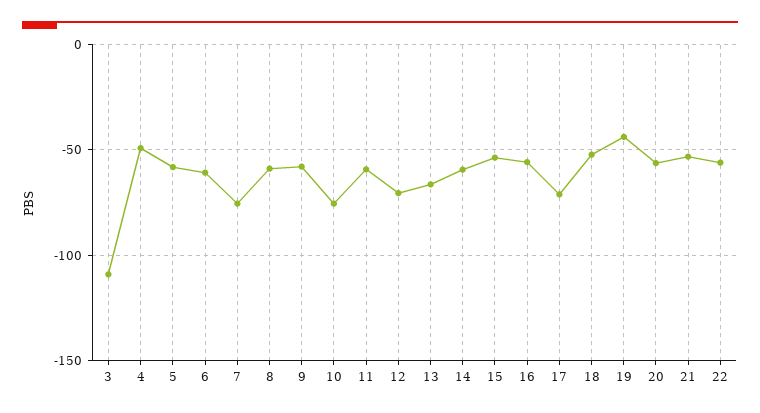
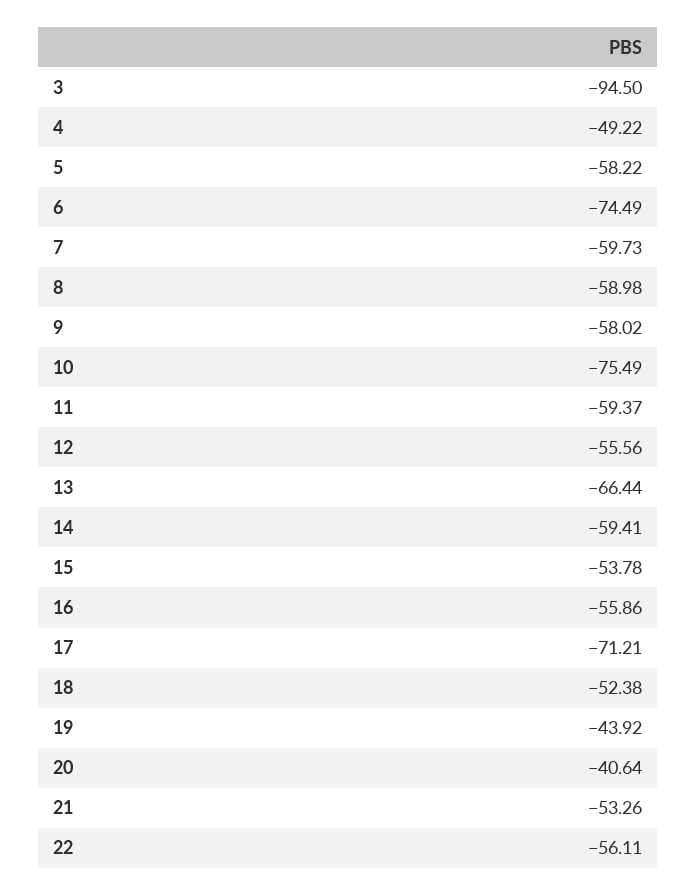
3: -110 -> -94.5
6: -60 -> -74.49
7: -75 -> -59.73
12: -70 -> -55.56
20: -55 -> -40.64

